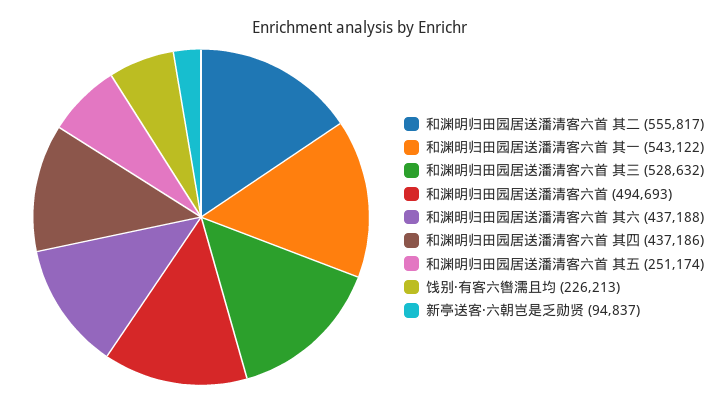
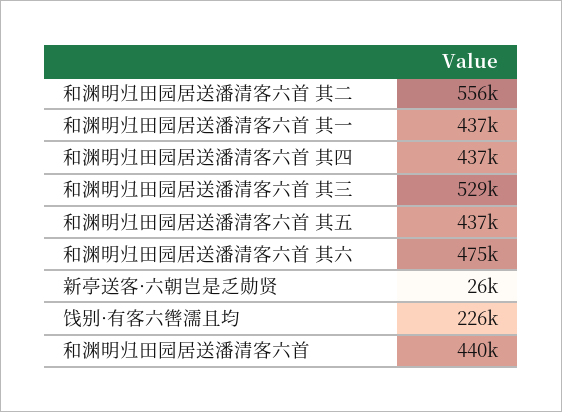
和渊明归田园居送潘清客六首 其一: 543122 -> 437000
和渊明归田园居送潘清客六首: 494693 -> 440000
和渊明归田园居送潘清客六首 其六: 437188 -> 475000
和渊明归田园居送潘清客六首 其五: 251174 -> 437000
新亭送客·六朝岂是乏勋贤: 94837 -> 26000

